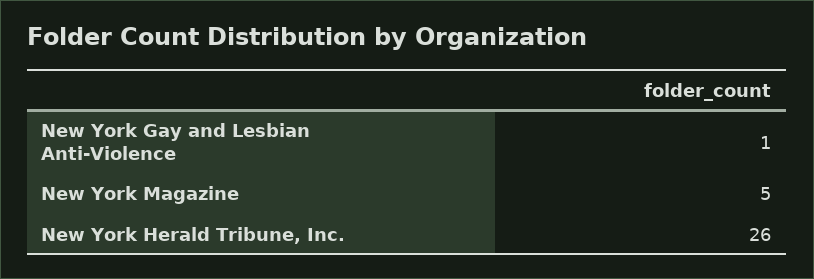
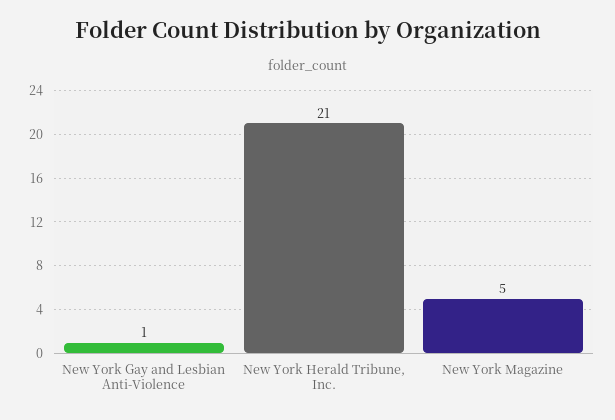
New York Herald Tribune, Inc.: 26 -> 21

